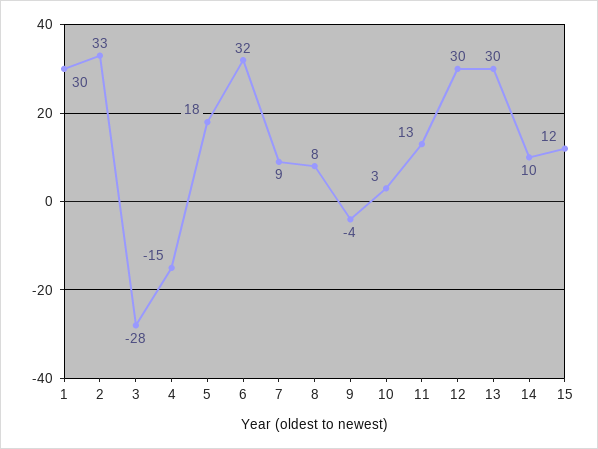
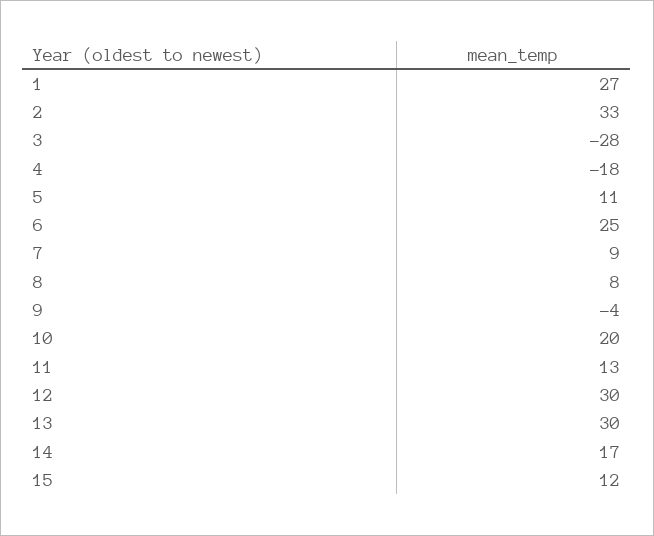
1: 30 -> 27
4: -15 -> -18
5: 18 -> 11
6: 32 -> 25
10: 3 -> 20
14: 10 -> 17

